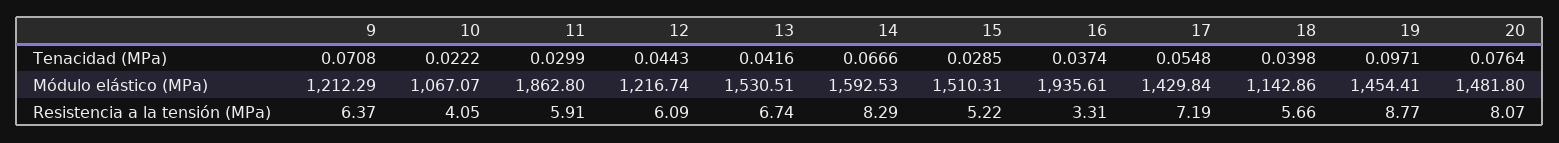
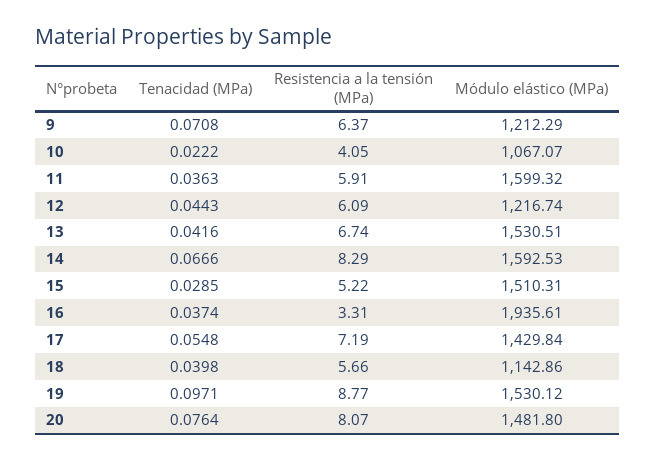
11, Tenacidad (MPa): 0.0299 -> 0.0363
11, Módulo elástico (MPa): 1862.8 -> 1599.32
19, Módulo elástico (MPa): 1454.41 -> 1530.12

